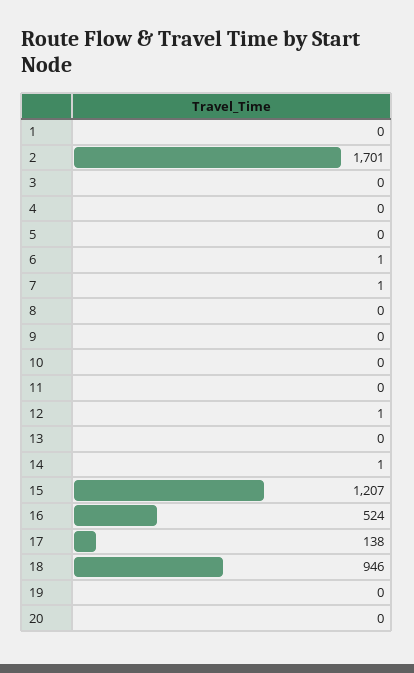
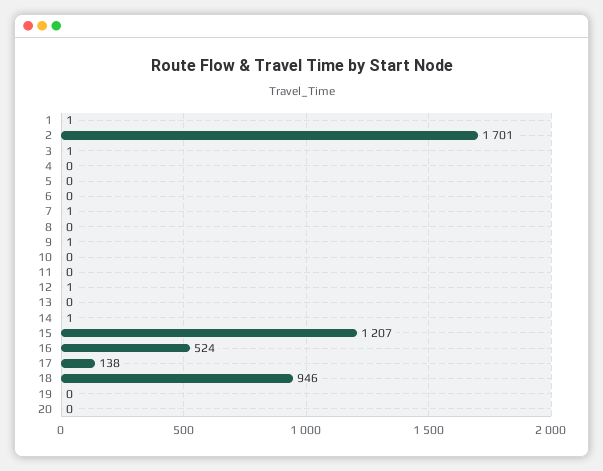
1: 0 -> 1
3: 0 -> 1
6: 1 -> 0
9: 0 -> 1

